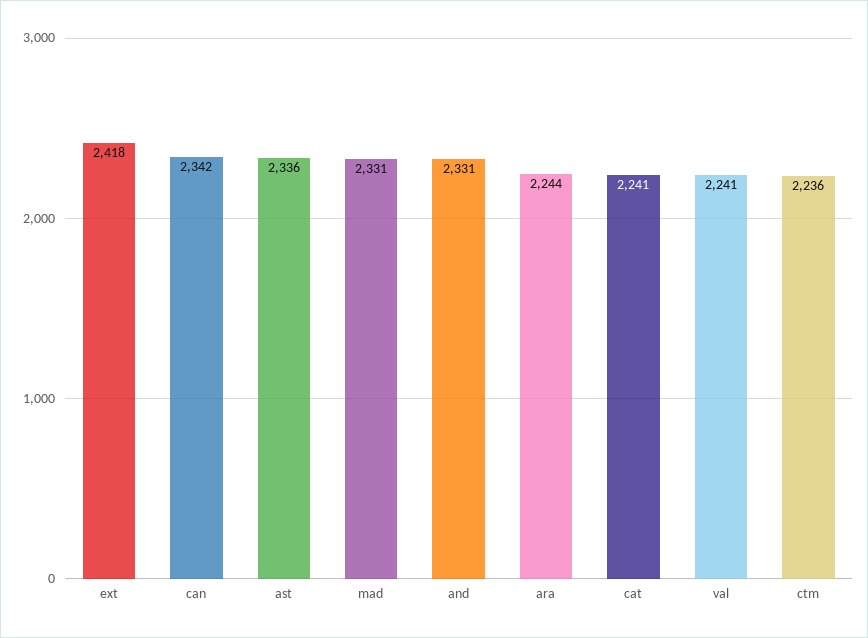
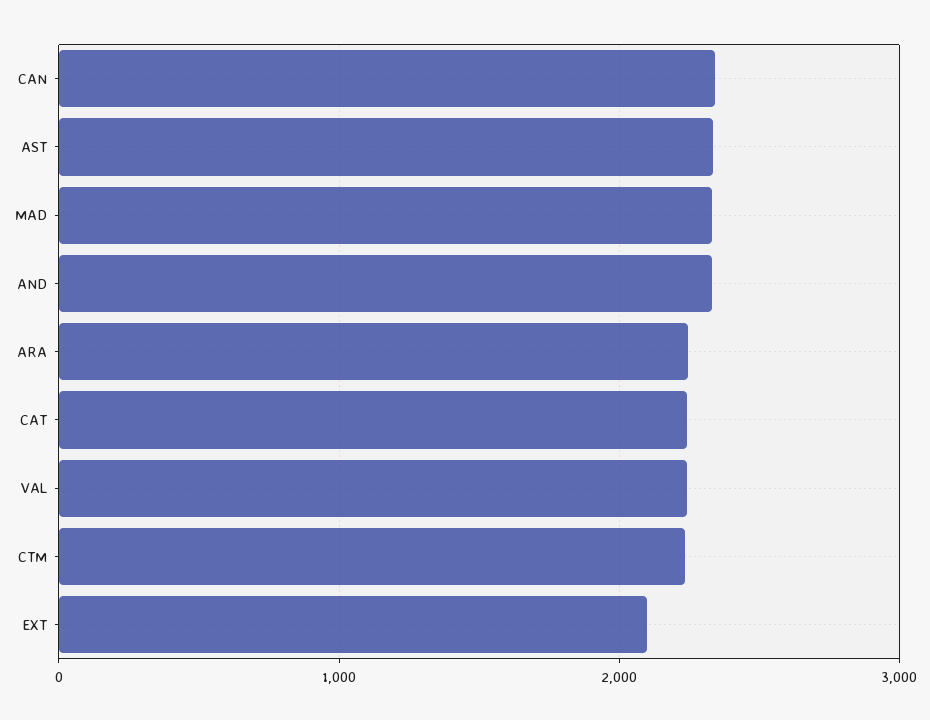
ext: 2418 -> 2100

